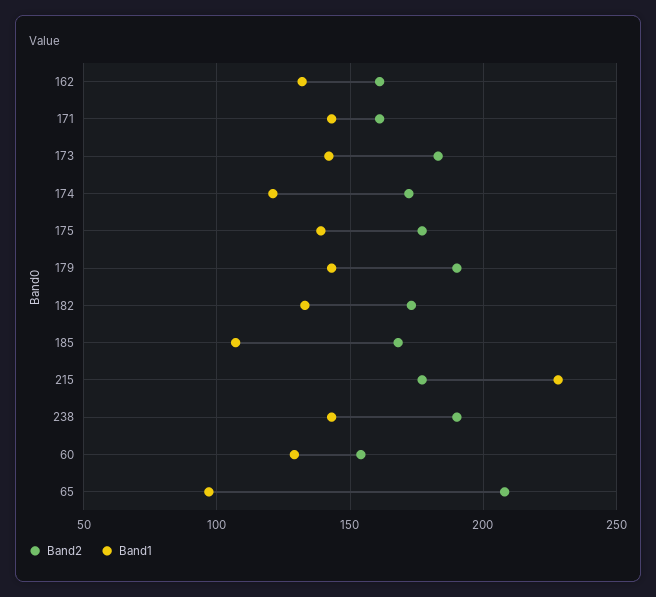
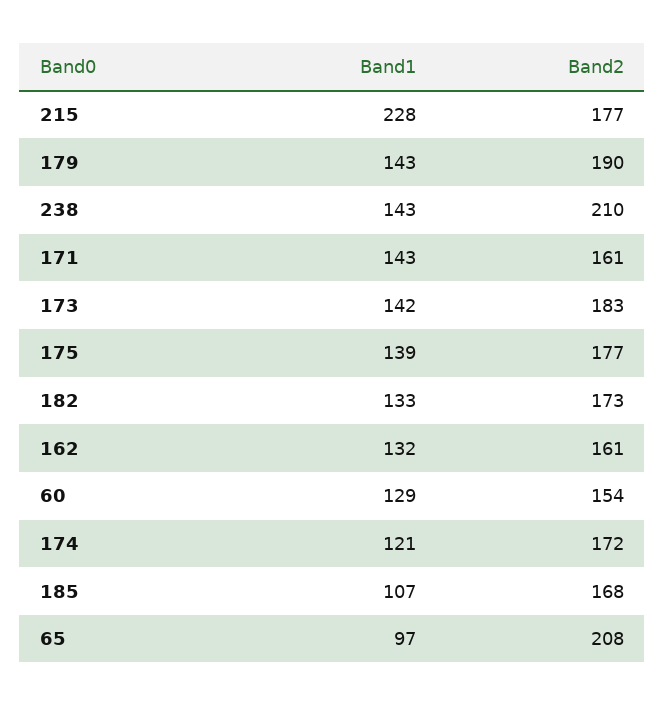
Band2, 238: 190 -> 210

